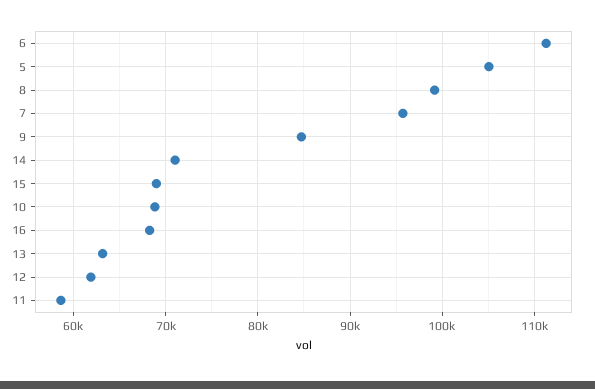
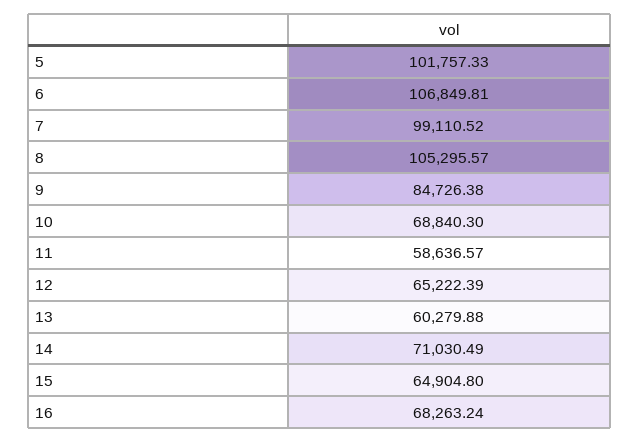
6: 111000 -> 106849.81
5: 105000 -> 101757.33
8: 99000 -> 105295.57
7: 96000 -> 99110.52
15: 69000 -> 64904.8
13: 63000 -> 60279.88
12: 62000 -> 65222.39

